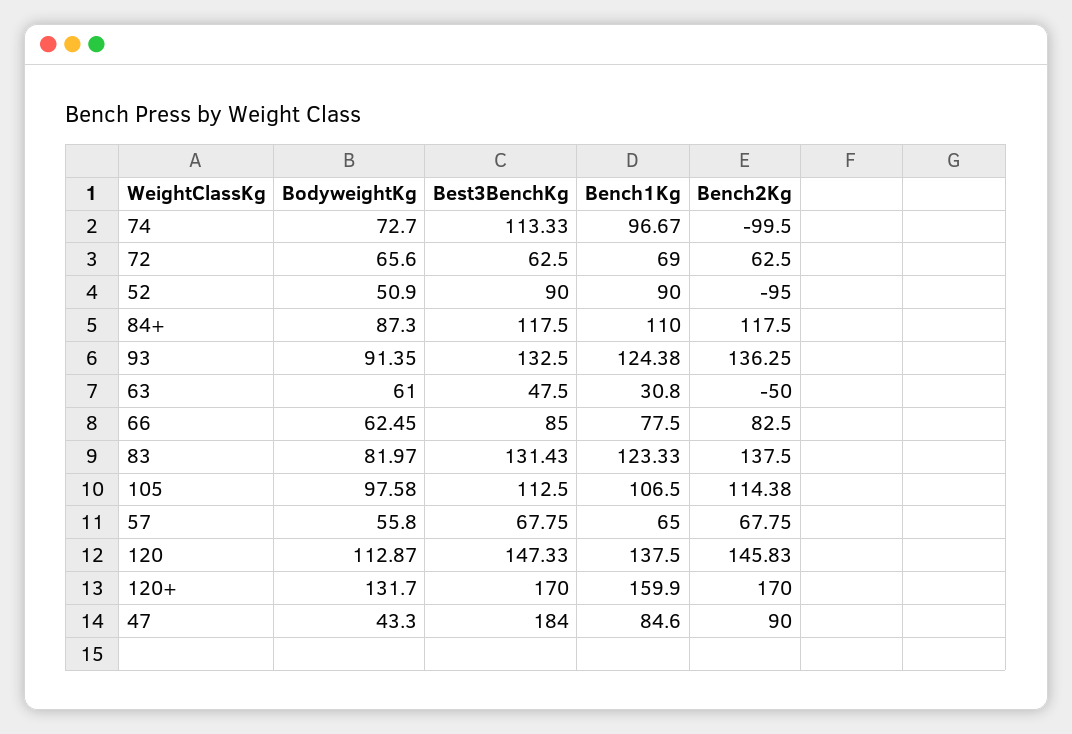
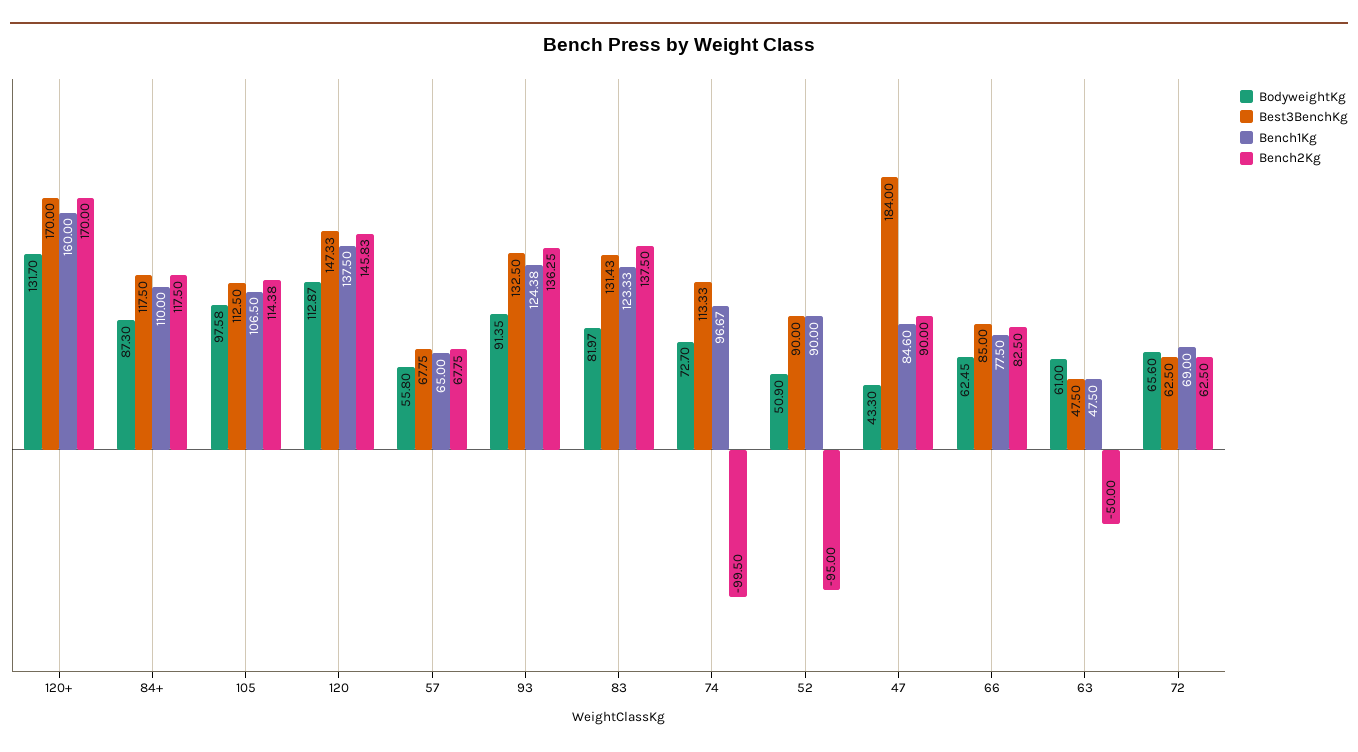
Bench1Kg, 63: 30.8 -> 47.5
Bench1Kg, 120+: 159.9 -> 160

